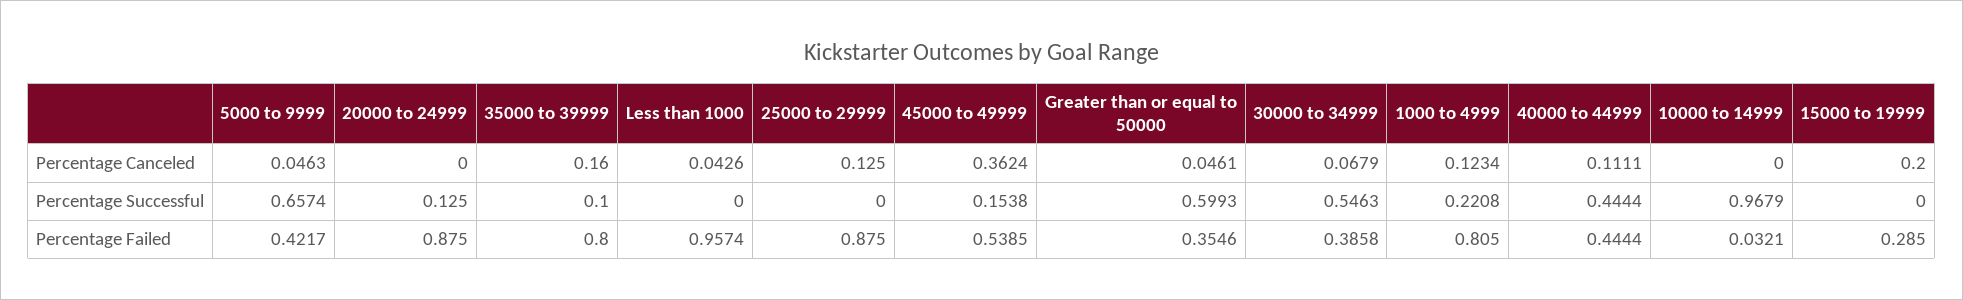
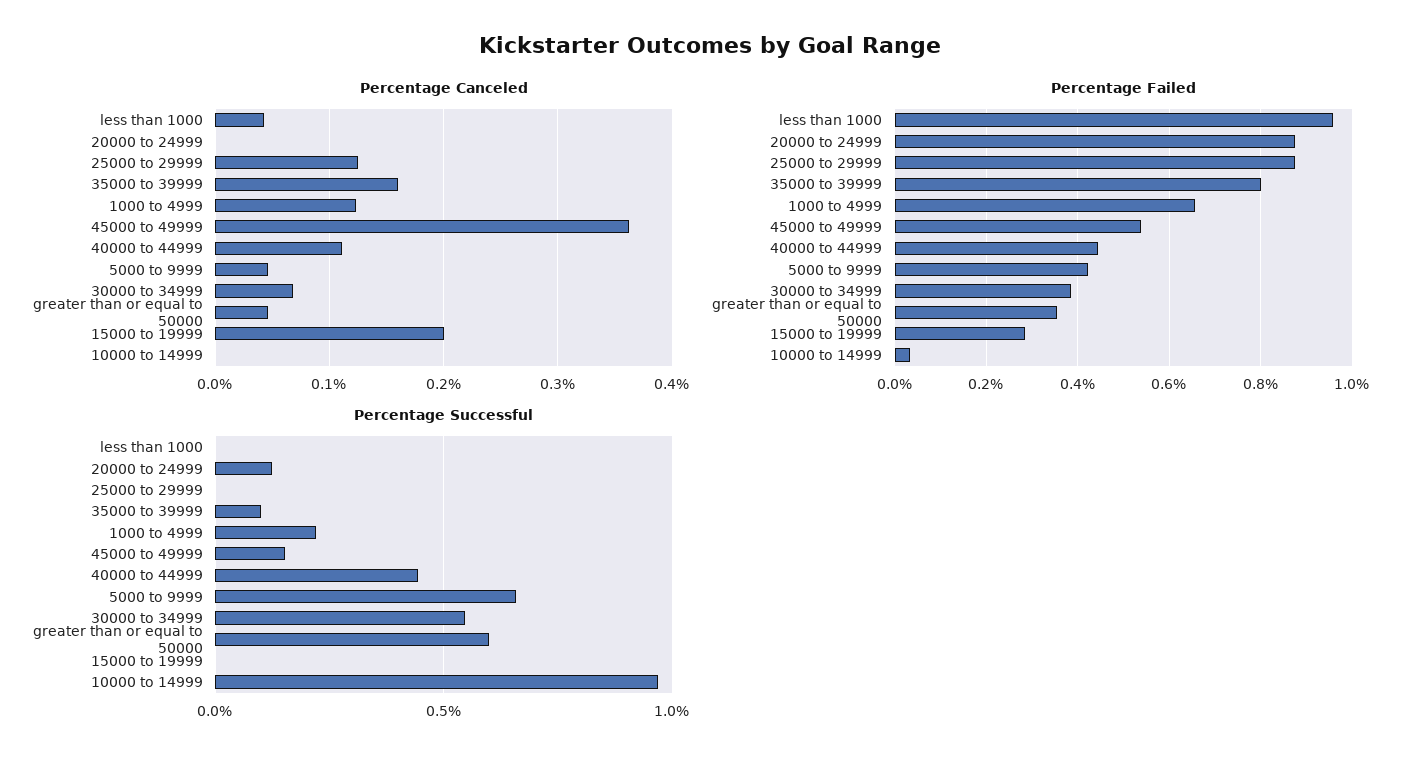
Percentage Failed, 1000 to 4999: 0.805 -> 0.66

